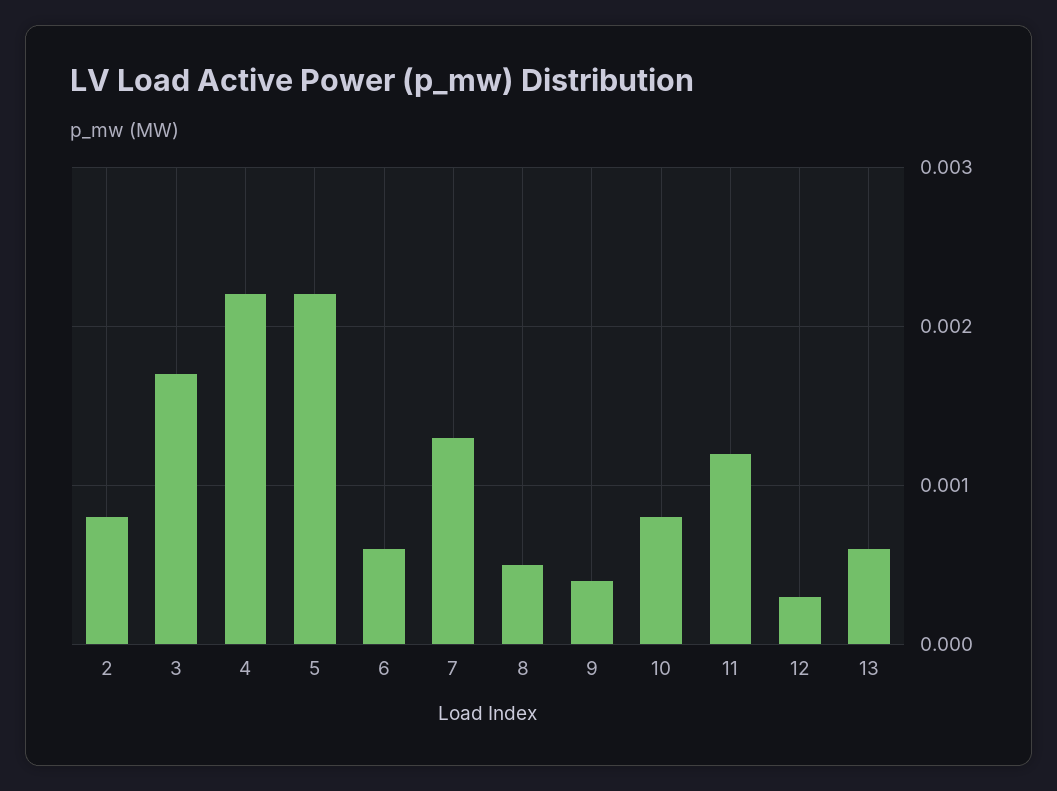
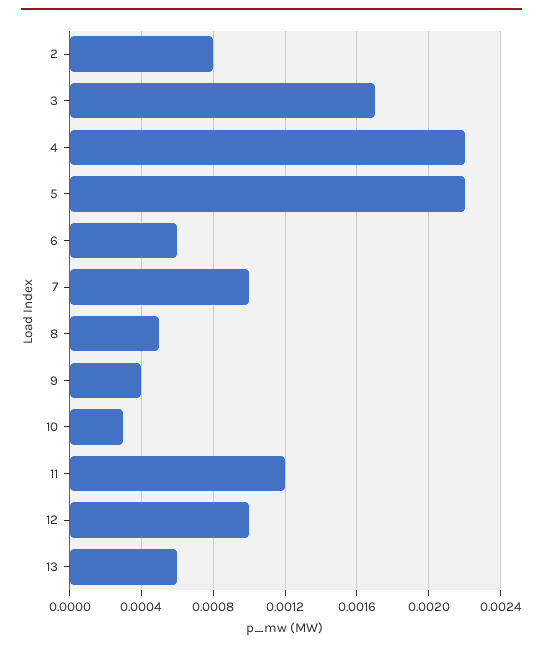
7: 0.0013 -> 0.001
10: 0.0008 -> 0.0003
12: 0.0003 -> 0.001

